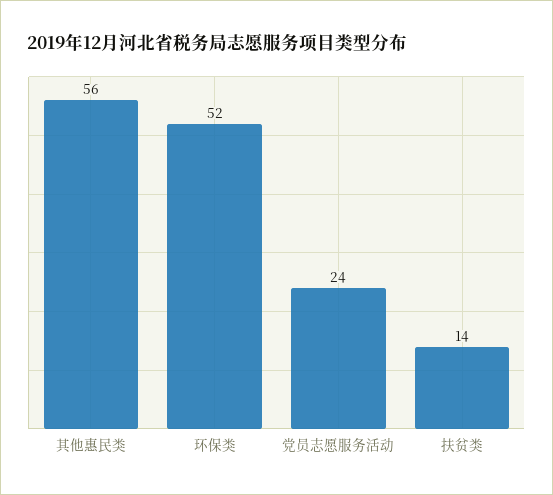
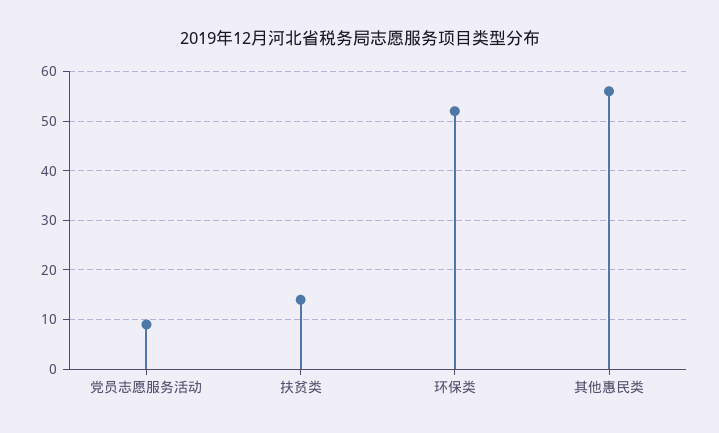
党员志愿服务活动: 24 -> 10

